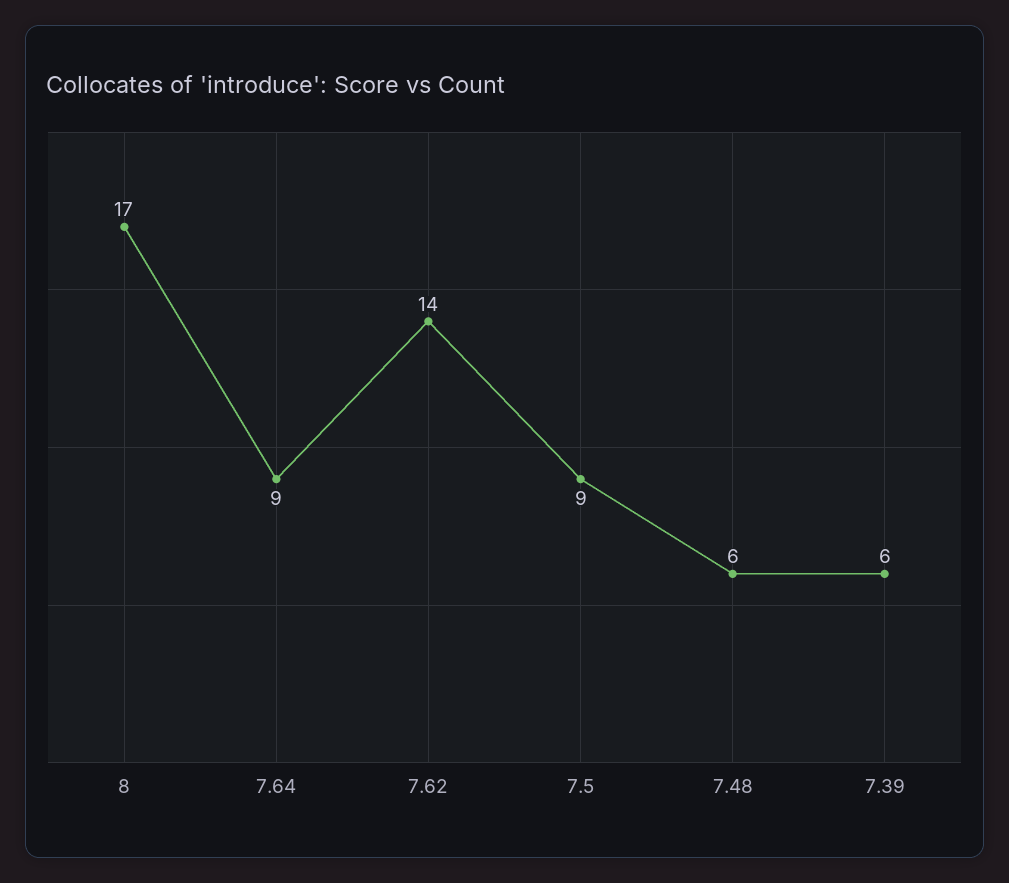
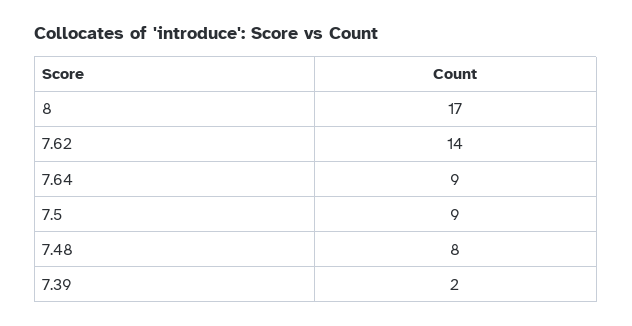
7.48: 6 -> 8
7.39: 6 -> 2

